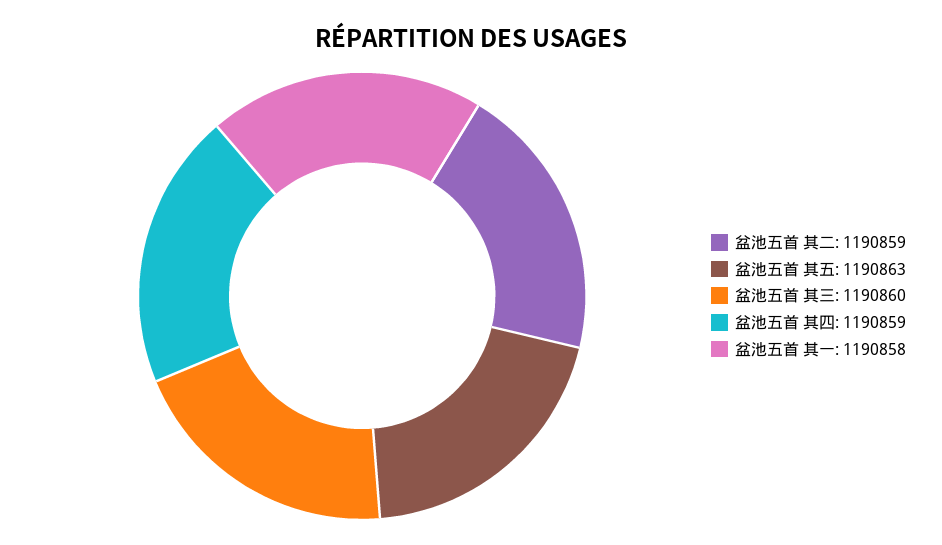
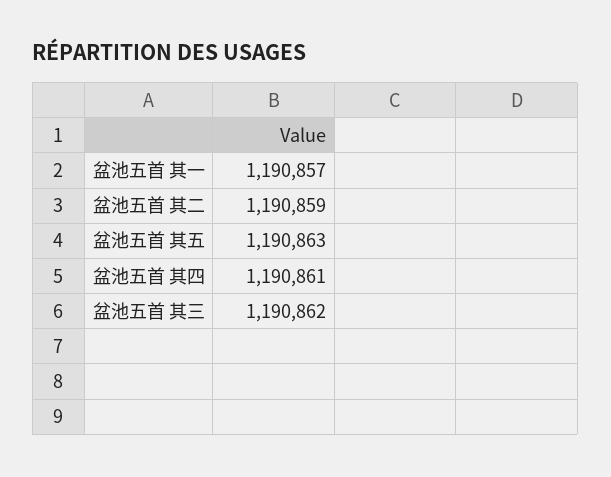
盆池五首 其三: 1190860 -> 1190862
盆池五首 其四: 1190859 -> 1190861
盆池五首 其一: 1190858 -> 1190857

